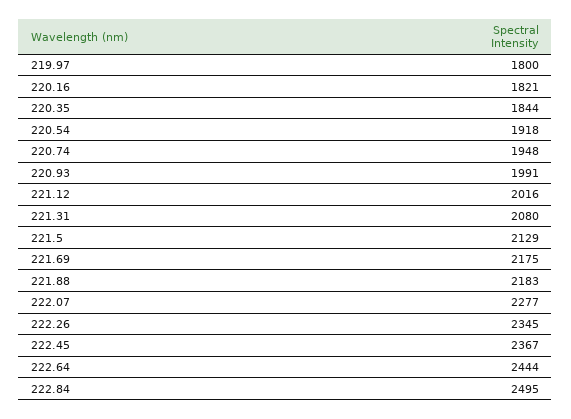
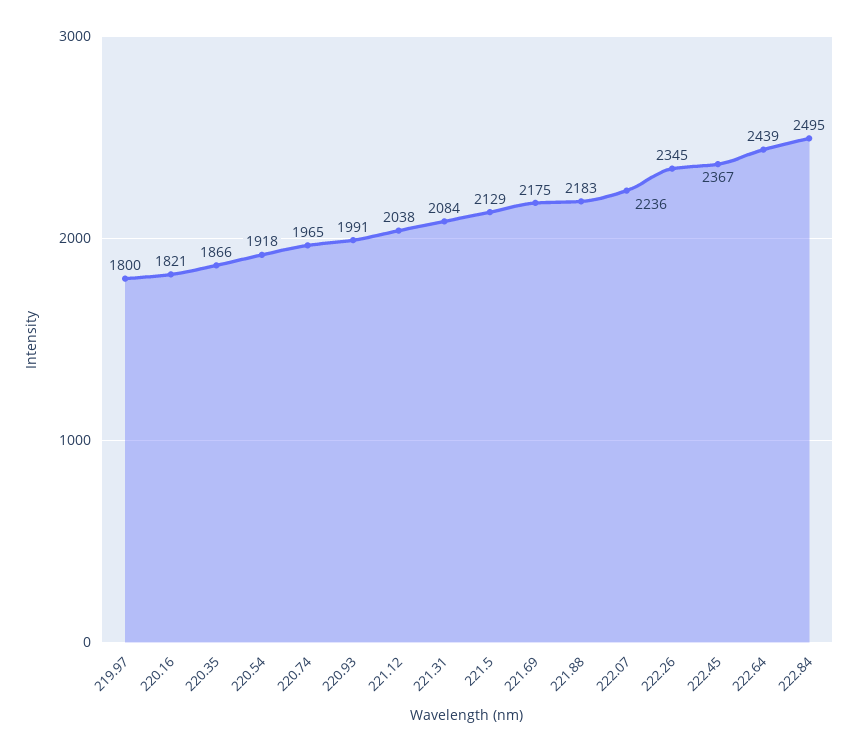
220.35: 1844 -> 1866
220.74: 1948 -> 1965
221.12: 2016 -> 2038
221.31: 2080 -> 2084
222.07: 2277 -> 2236
222.64: 2444 -> 2439

